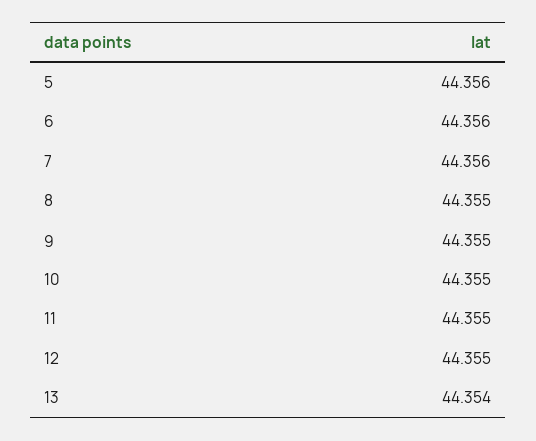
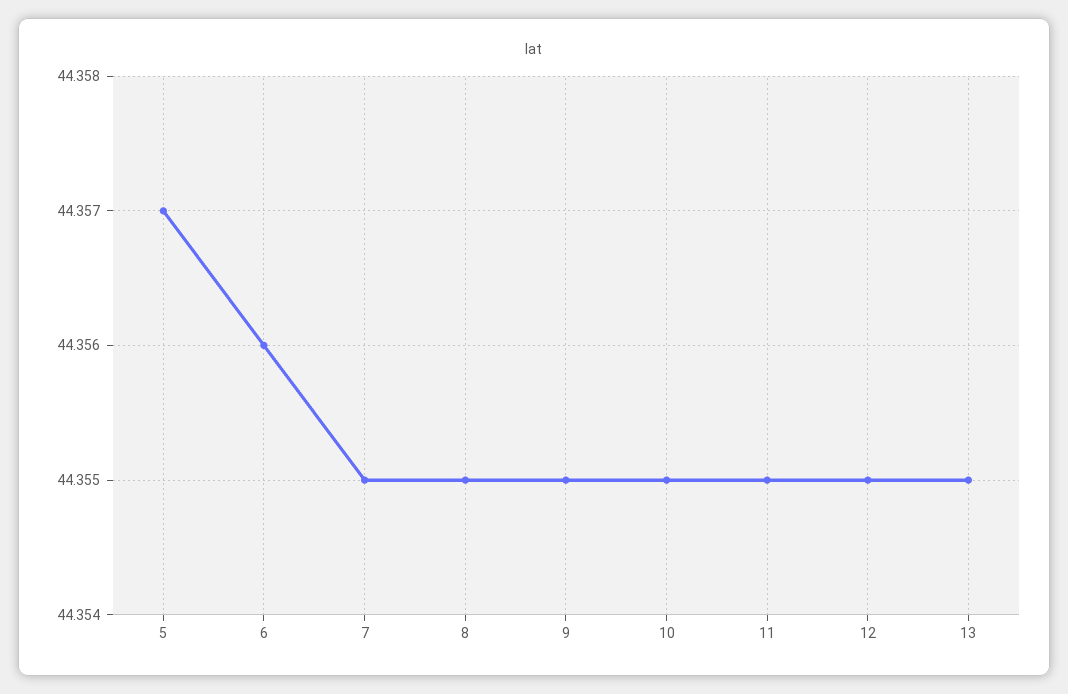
5: 44.356 -> 44.357
7: 44.356 -> 44.355
13: 44.354 -> 44.355

